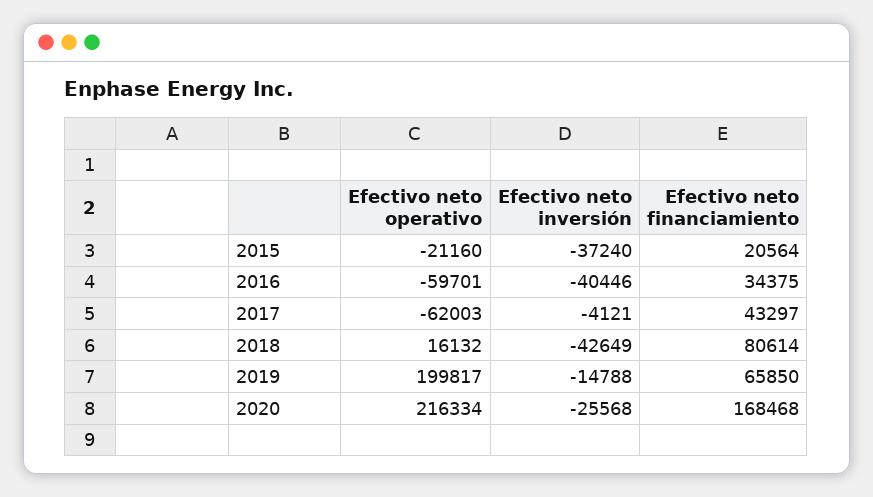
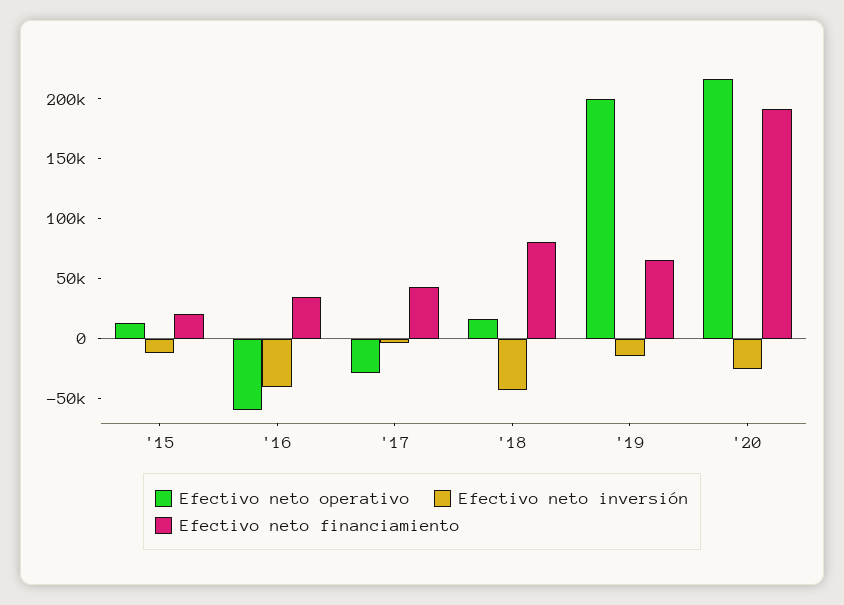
Efectivo neto operativo, 2015: -21160 -> 10000
Efectivo neto inversión, 2015: -37240 -> -10000
Efectivo neto operativo, 2017: -62003 -> -30000
Efectivo neto financiamiento, 2020: 168468 -> 190000

